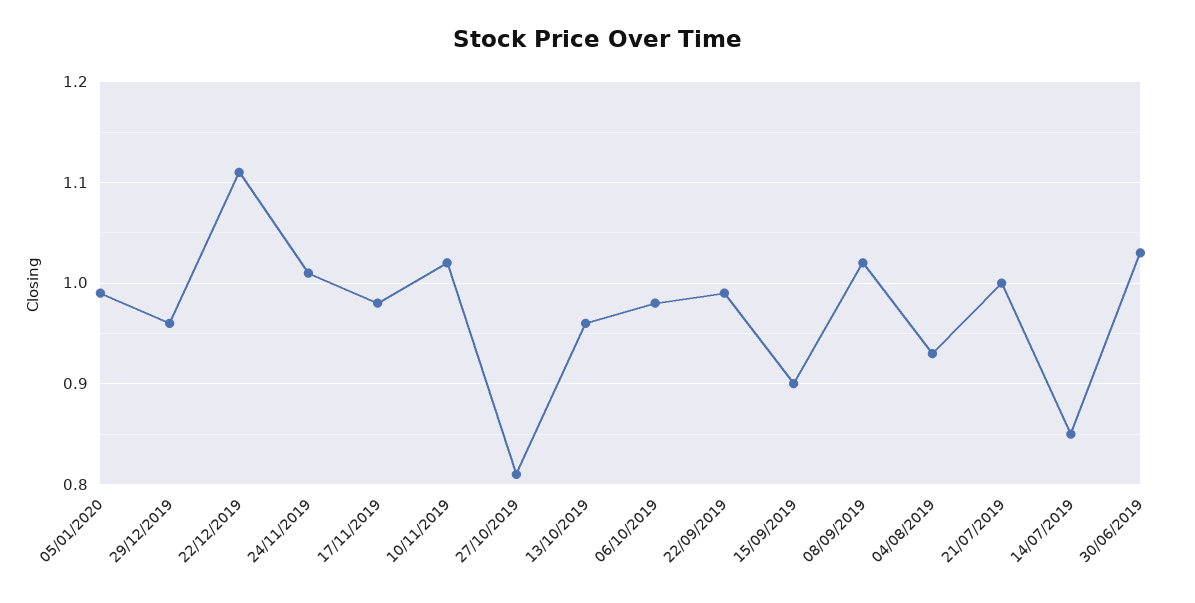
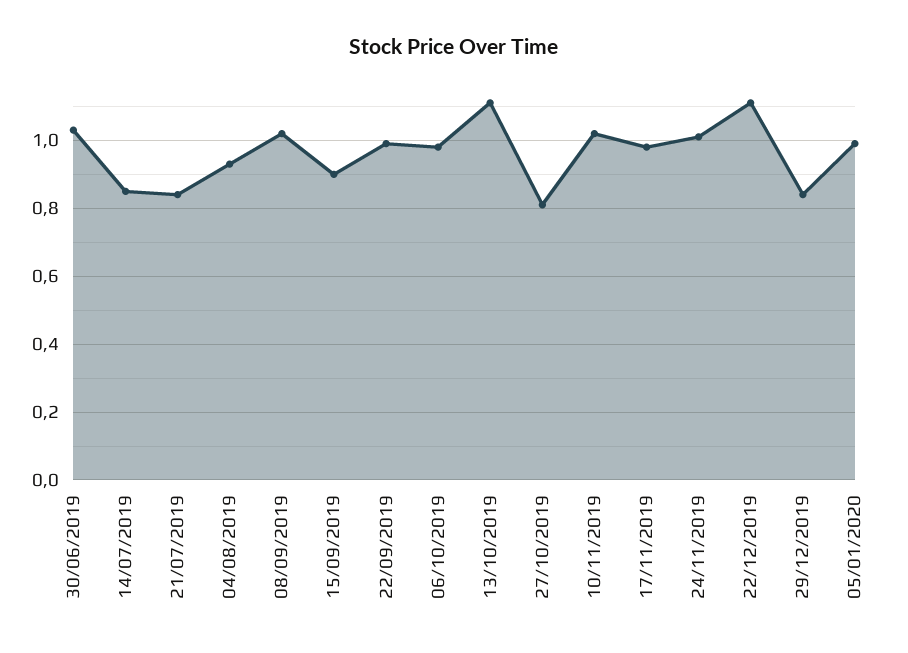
29/12/2019: 0.96 -> 0.85
13/10/2019: 0.96 -> 1.1
21/07/2019: 1 -> 0.85

